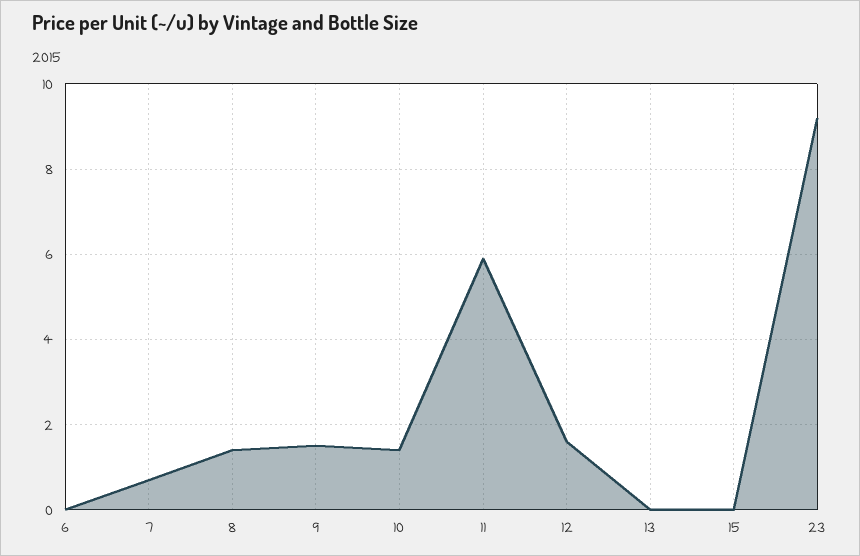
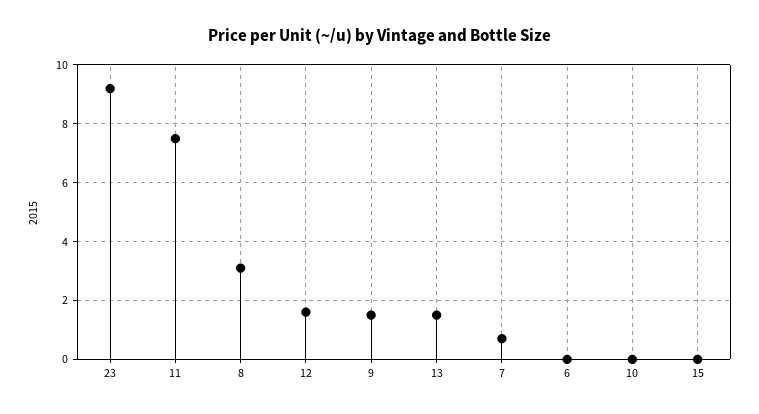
8: 1.5 -> 3
10: 1.5 -> 0
11: 6 -> 7.5
13: 0 -> 1.5

